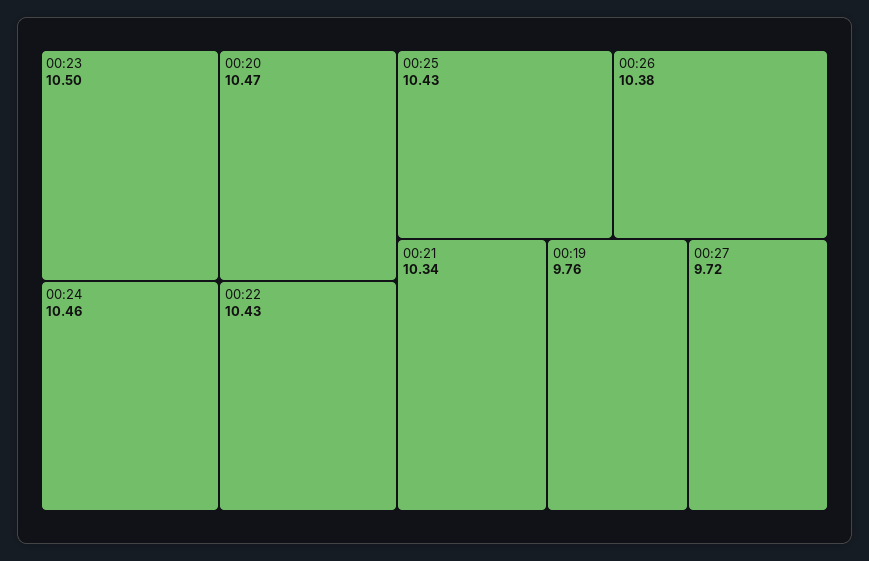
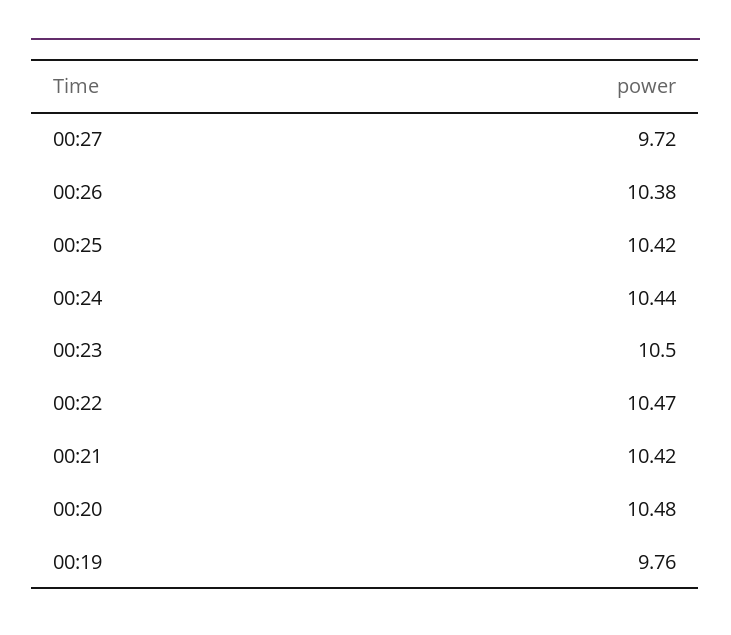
00:20: 10.47 -> 10.48
00:24: 10.46 -> 10.44
00:22: 10.43 -> 10.47
00:25: 10.43 -> 10.42
00:21: 10.34 -> 10.42

